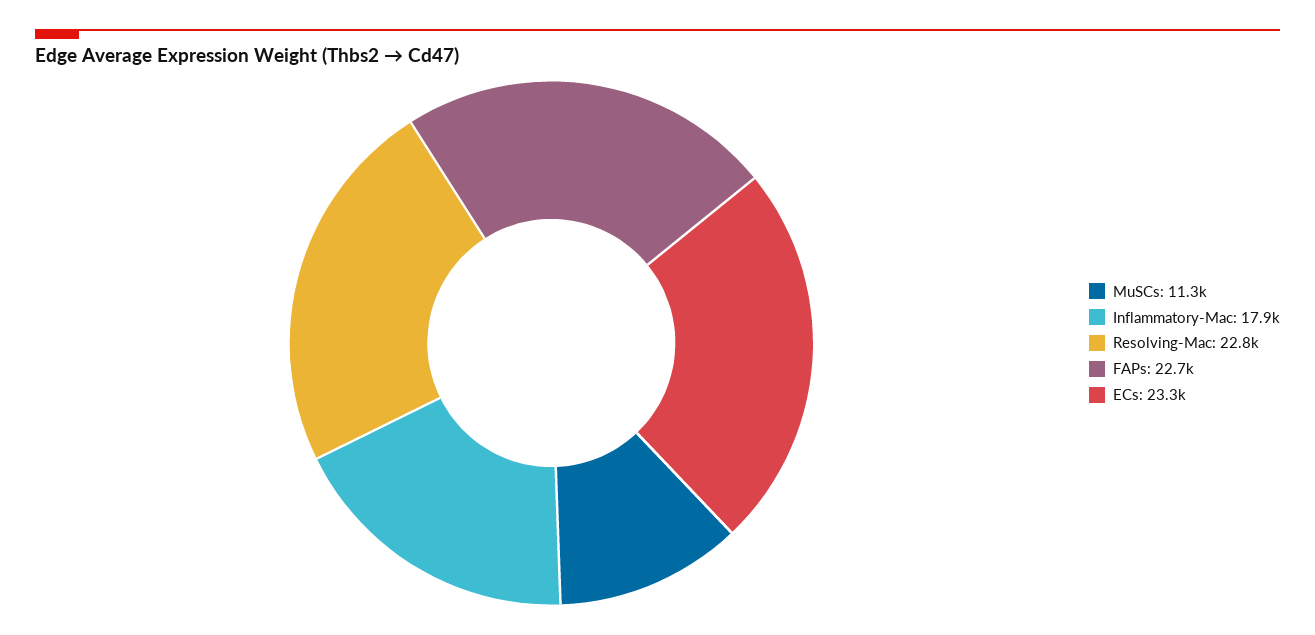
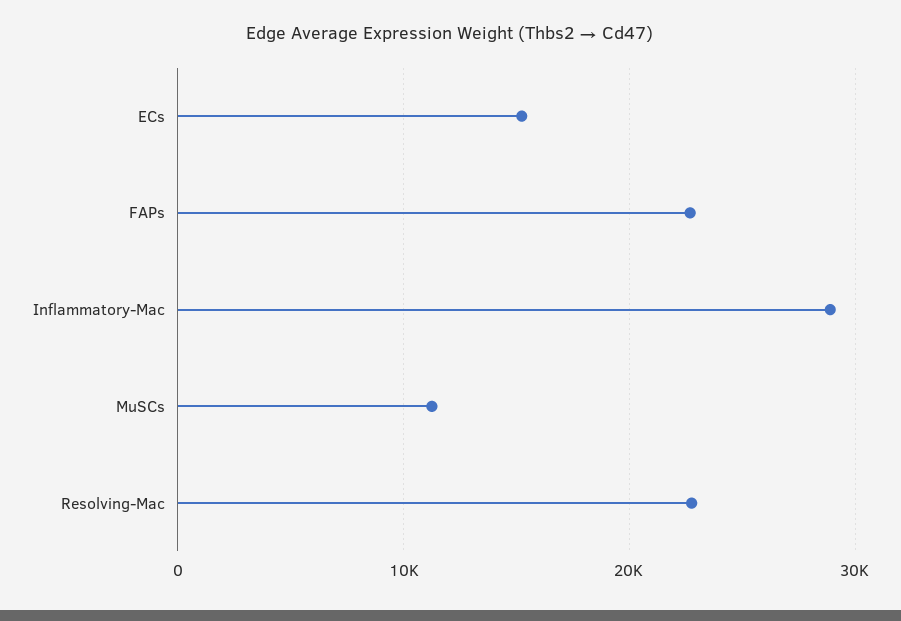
Inflammatory-Mac: 17900 -> 29000
ECs: 23300 -> 15000

